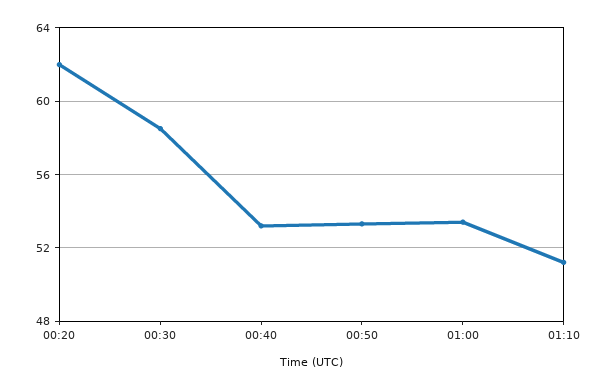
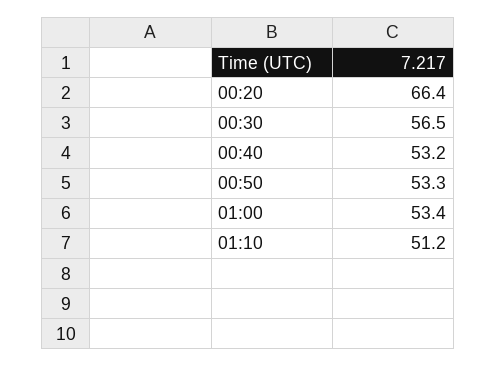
00:20: 62 -> 66.4
00:30: 58.5 -> 56.5

